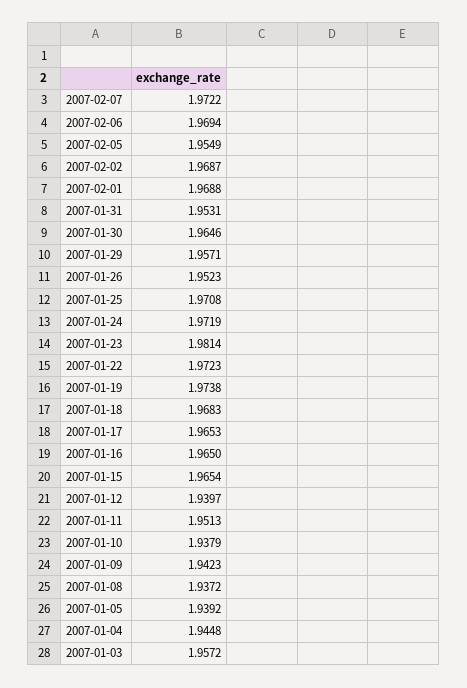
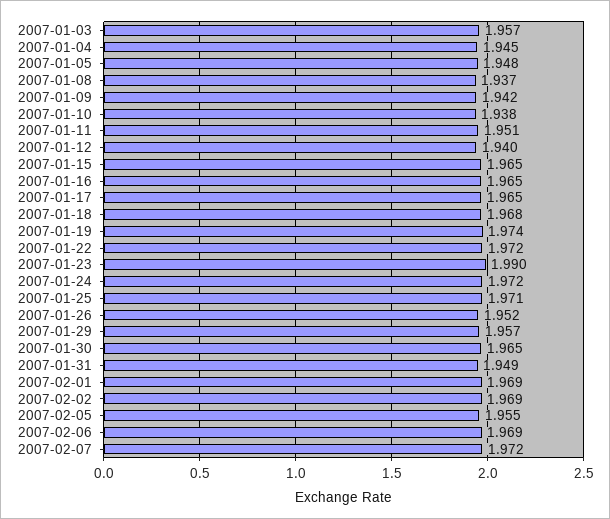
2007-01-31: 1.9531 -> 1.949
2007-01-23: 1.9814 -> 1.99
2007-01-05: 1.9392 -> 1.948

